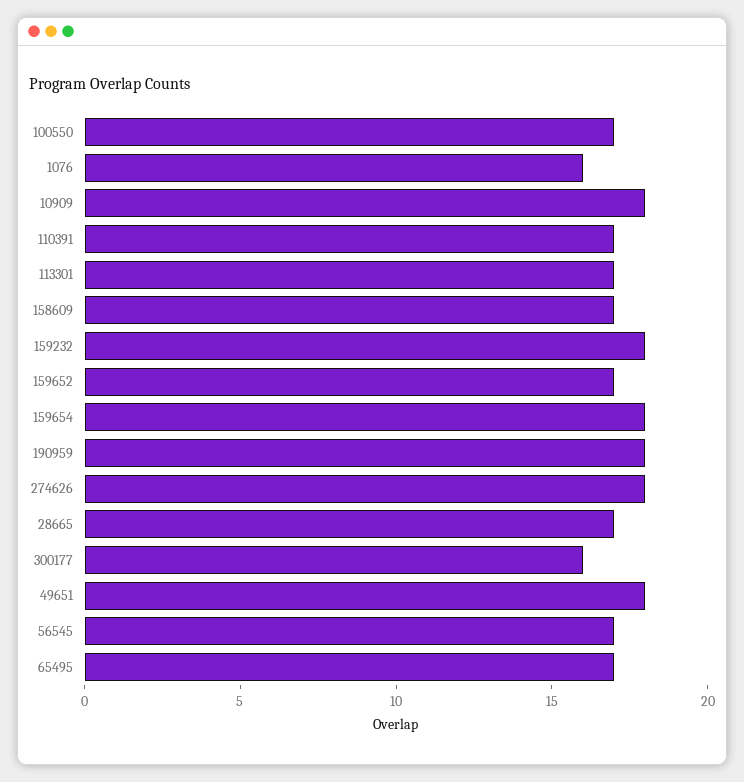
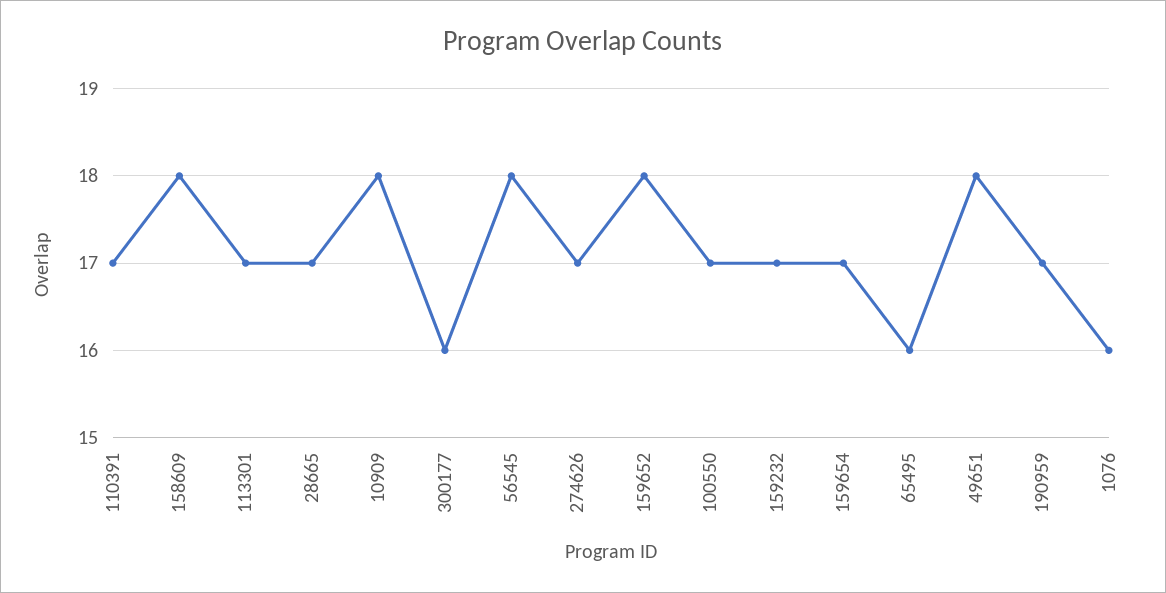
158609: 17 -> 18
159232: 18 -> 17
159652: 17 -> 18
159654: 18 -> 17
190959: 18 -> 17
274626: 18 -> 17
56545: 17 -> 18
65495: 17 -> 16

